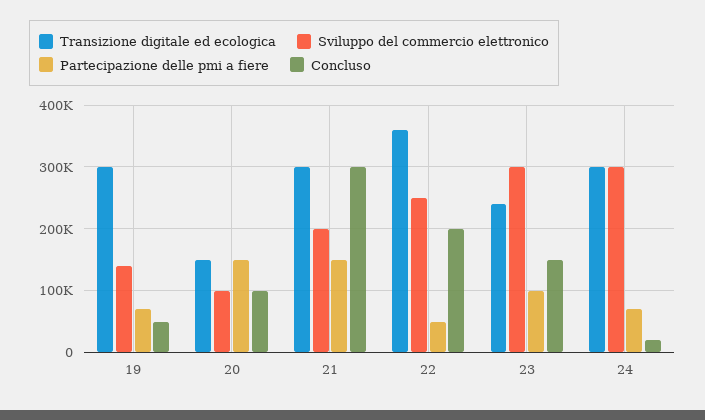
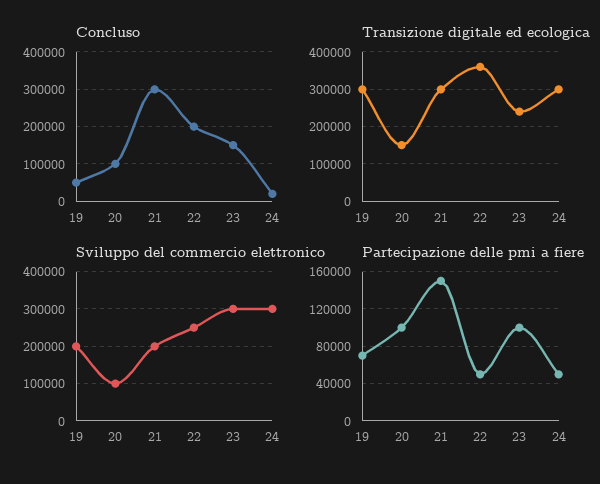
Sviluppo del commercio elettronico, 19: 140000 -> 200000
Partecipazione delle pmi a fiere, 20: 150000 -> 100000
Partecipazione delle pmi a fiere, 24: 70000 -> 50000

